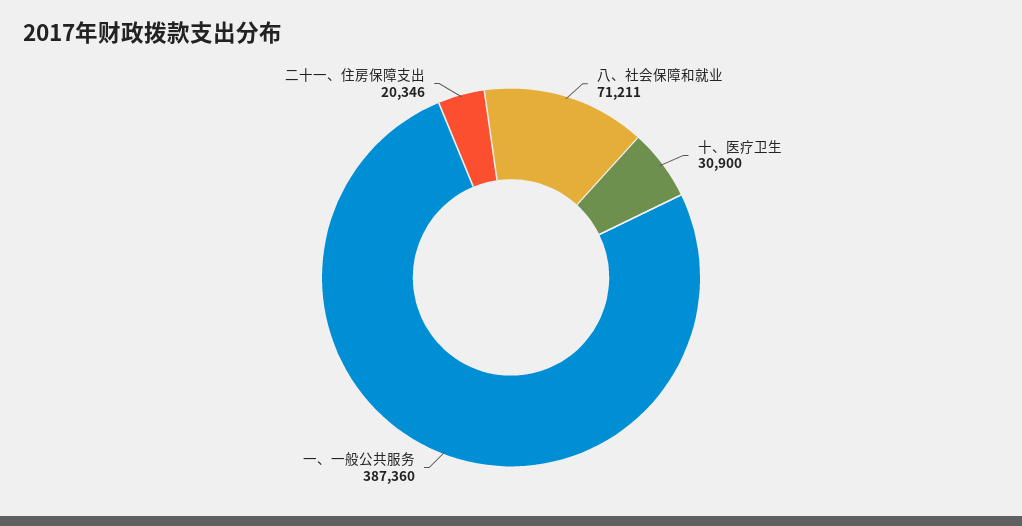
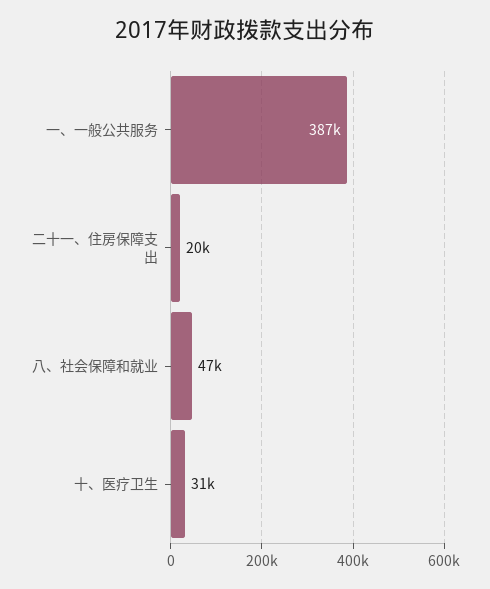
八、社会保障和就业: 71211 -> 47000

